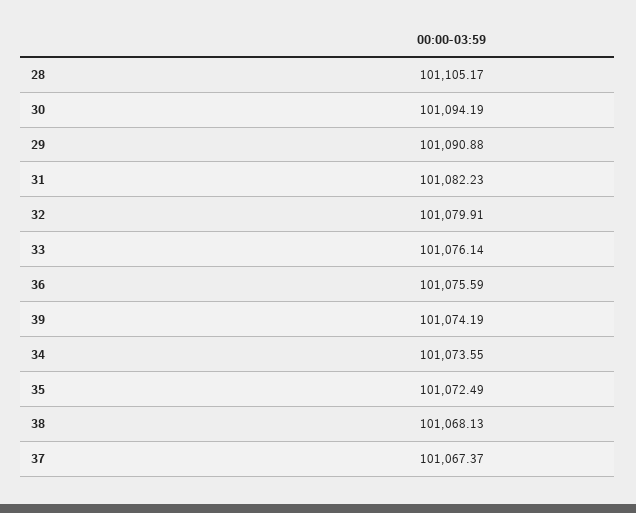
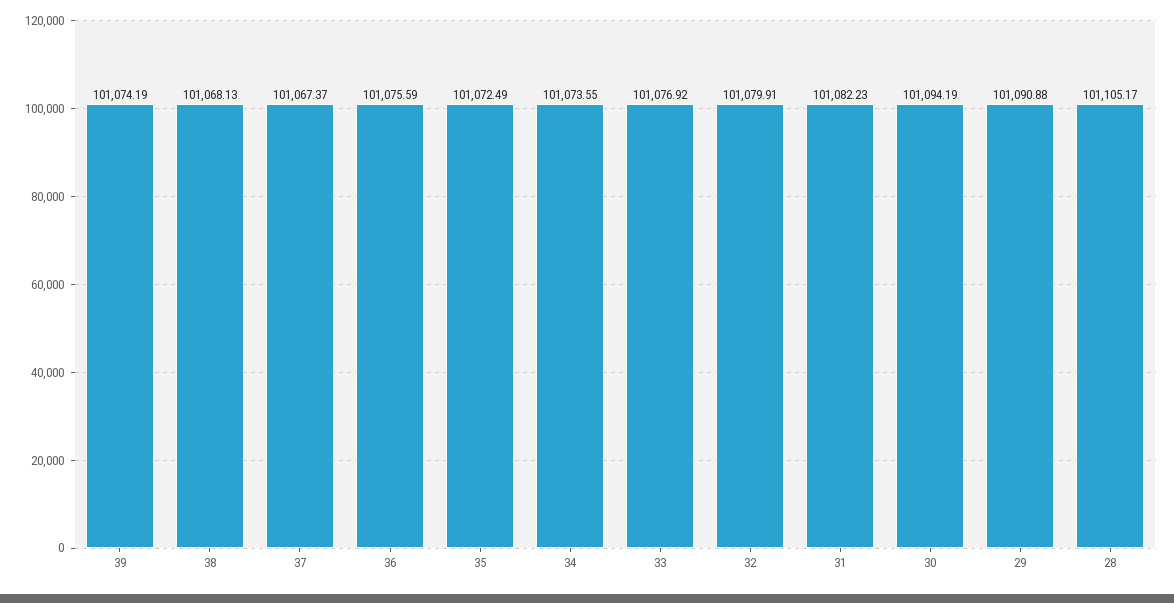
33: 101076.14 -> 101076.92

